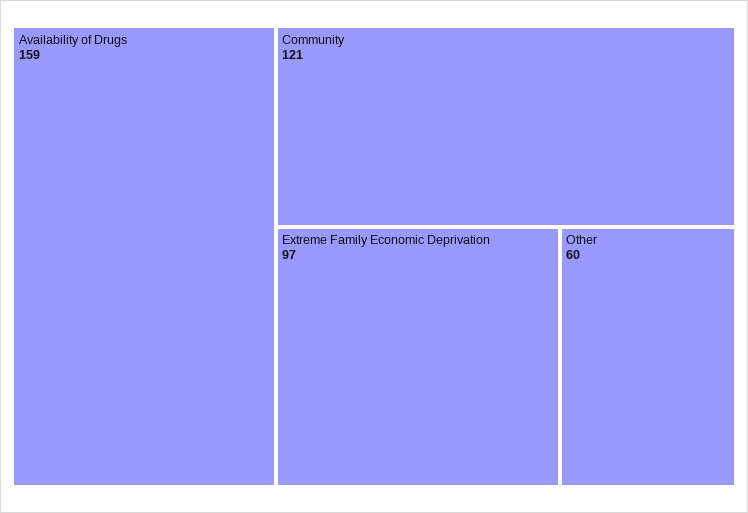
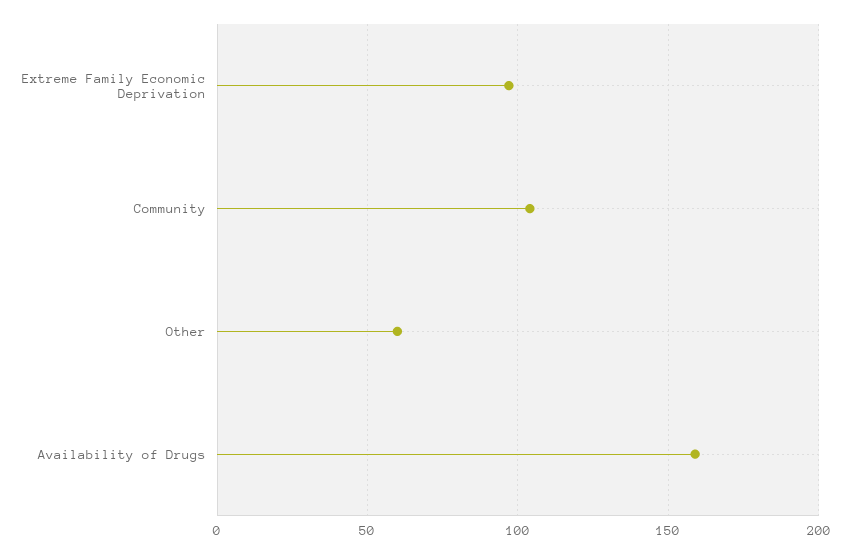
Community: 121 -> 105

